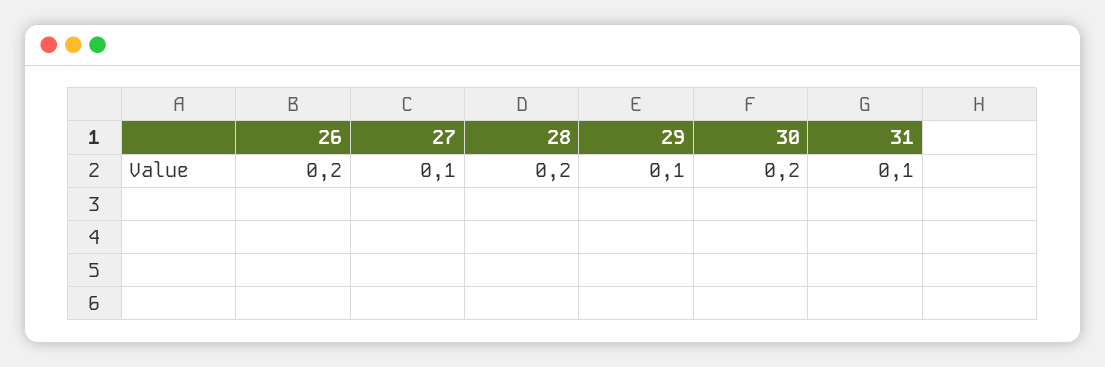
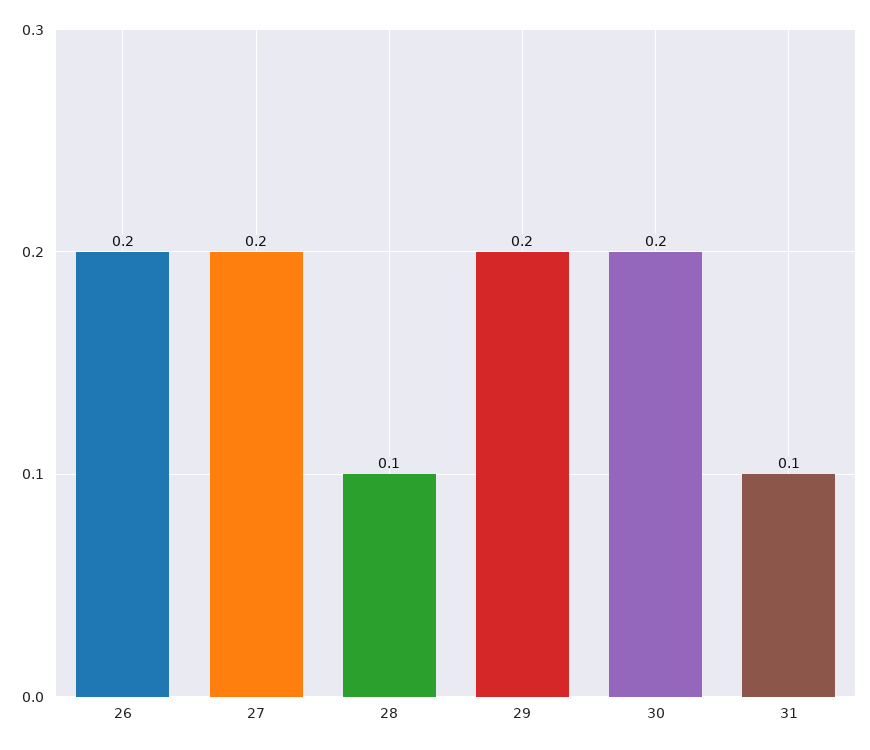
27: 0.1 -> 0.2
28: 0.2 -> 0.1
29: 0.1 -> 0.2

